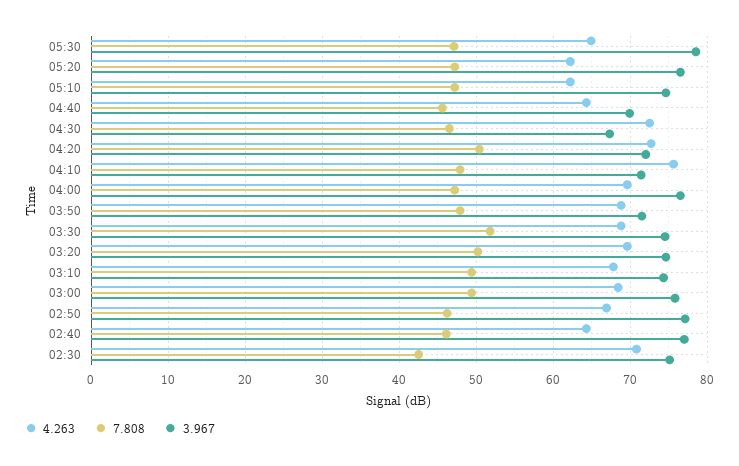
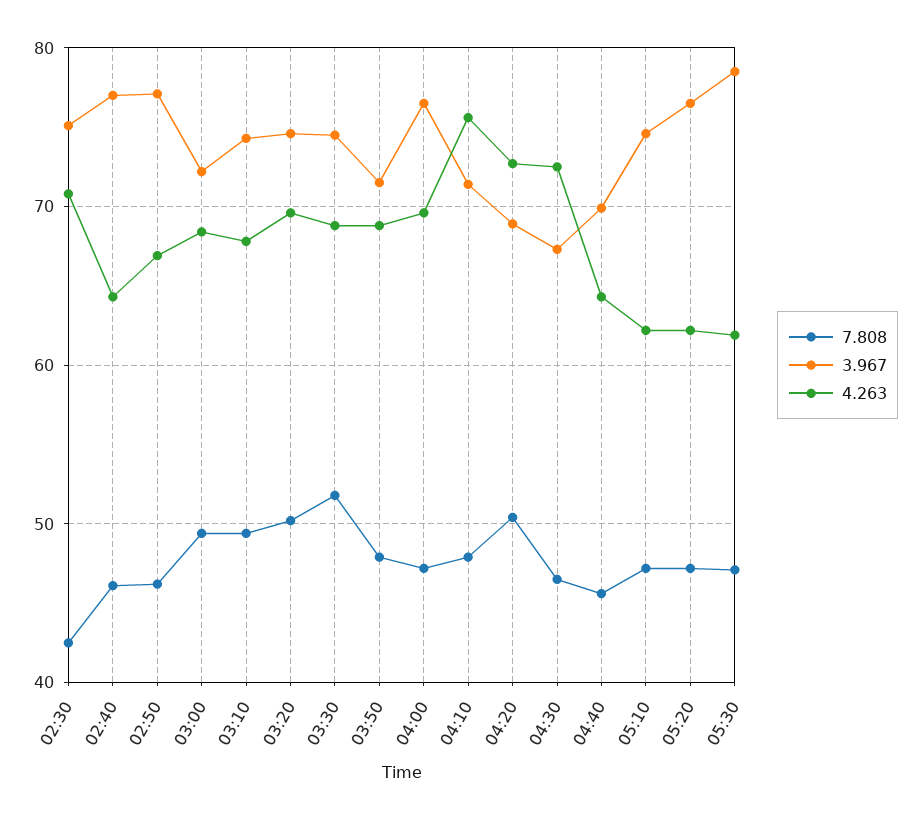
4.263, 05:30: 65 -> 62
3.967, 04:20: 72 -> 69
3.967, 03:00: 76 -> 72

